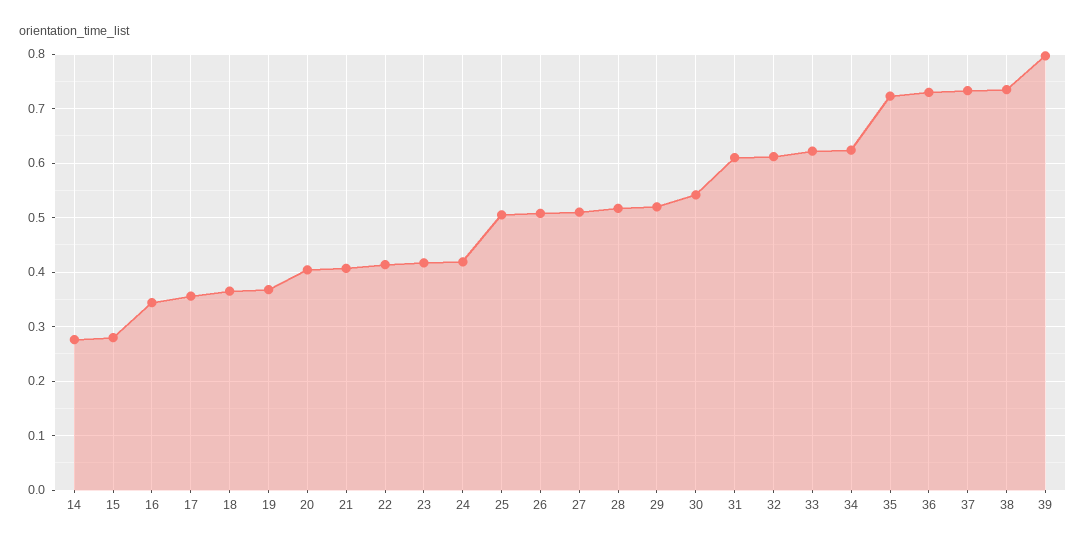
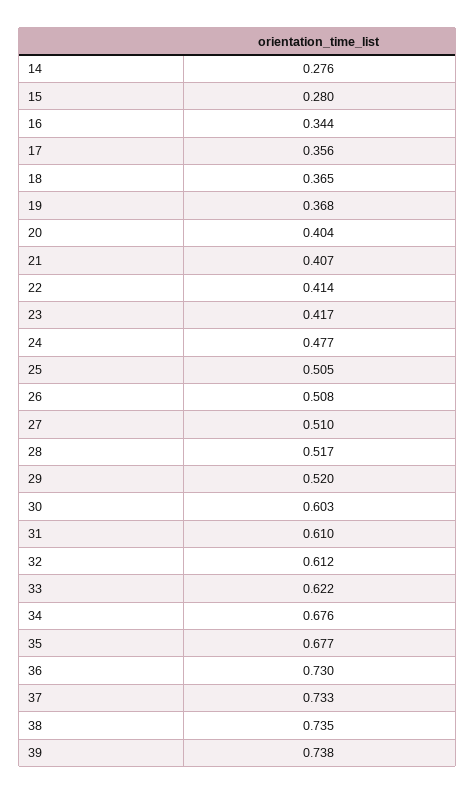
24: 0.42 -> 0.477
30: 0.54 -> 0.603
34: 0.62 -> 0.676
35: 0.72 -> 0.677
39: 0.8 -> 0.738

